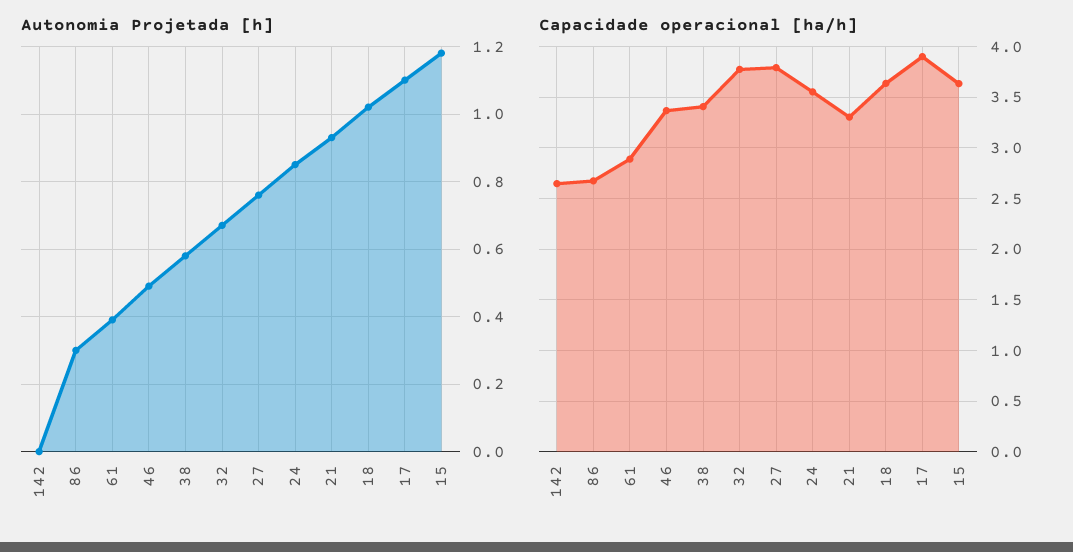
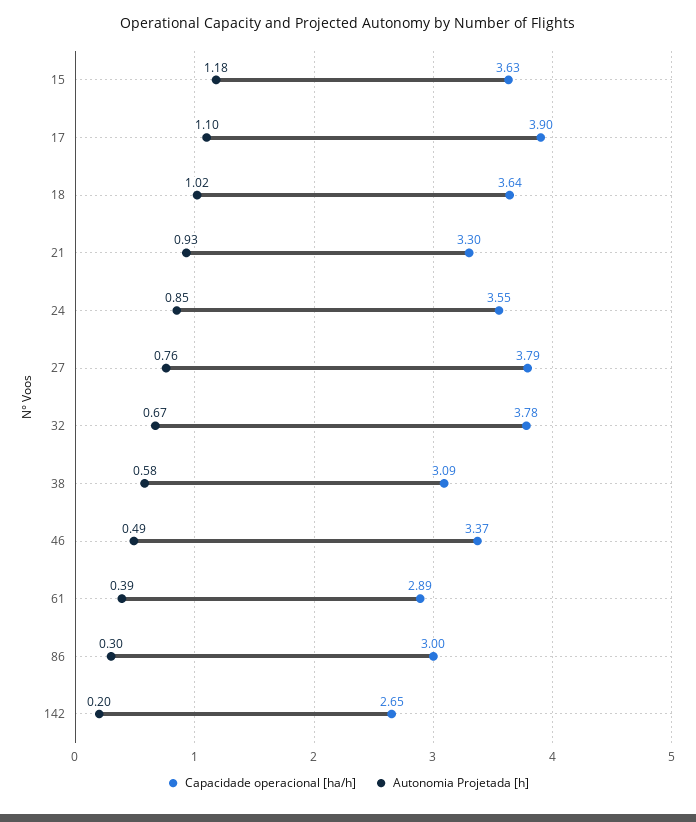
Autonomia Projetada [h], 142: 0 -> 0.2
Capacidade operacional [ha/h], 86: 2.7 -> 3
Capacidade operacional [ha/h], 38: 3.4 -> 3.09

